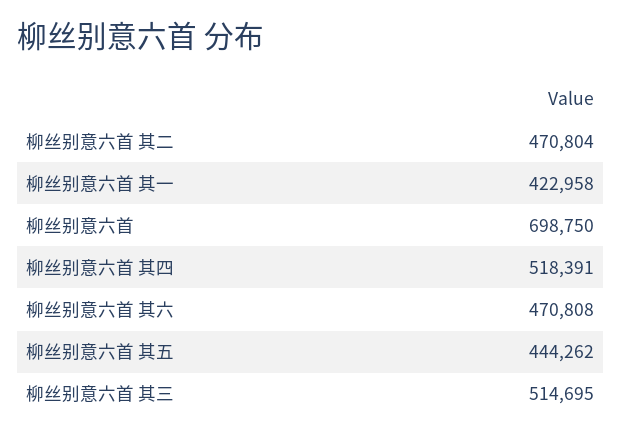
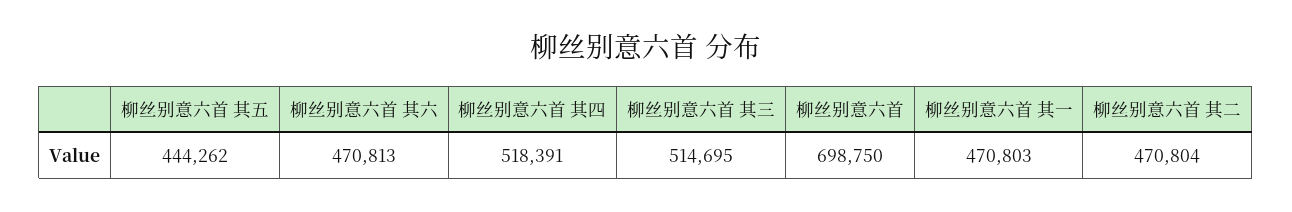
柳丝别意六首 其一: 422958 -> 470803
柳丝别意六首 其六: 470808 -> 470813

